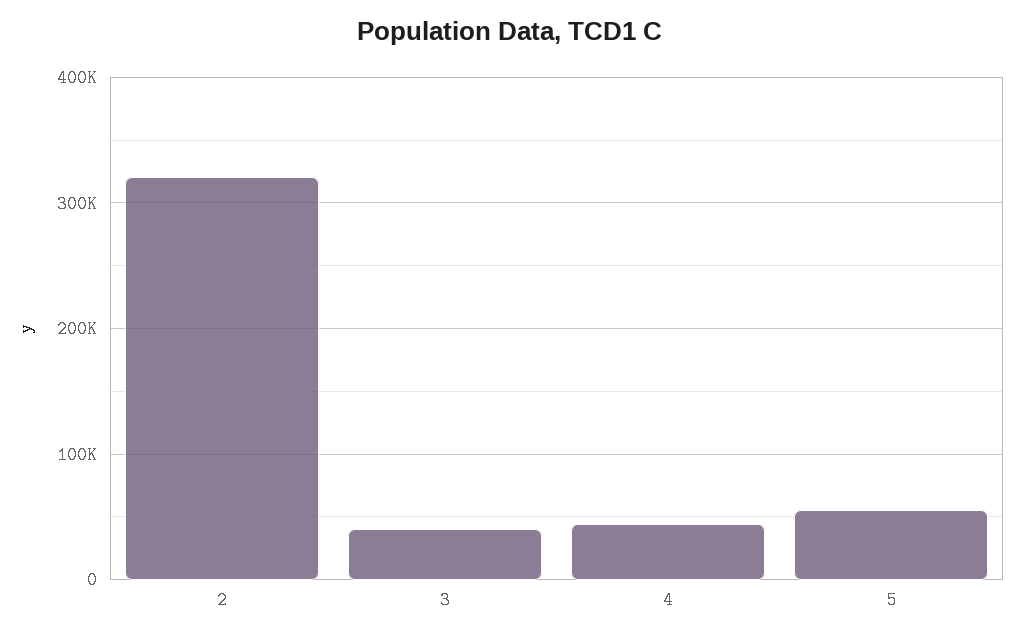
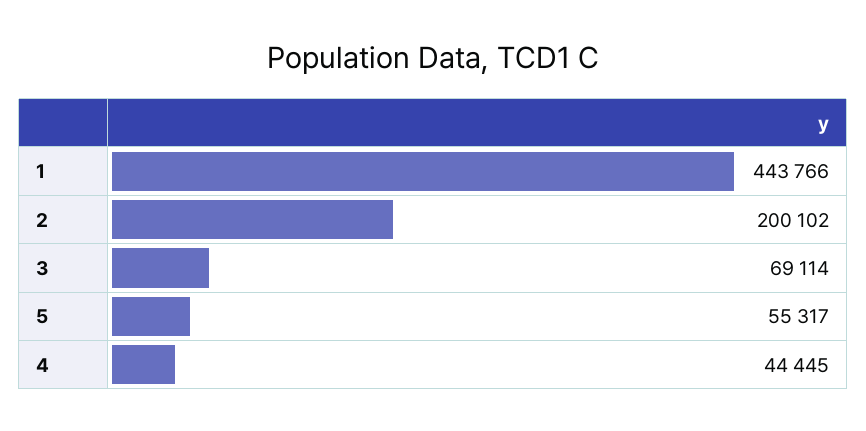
2: 320000 -> 200102
3: 40000 -> 69114
1: none -> 443766

